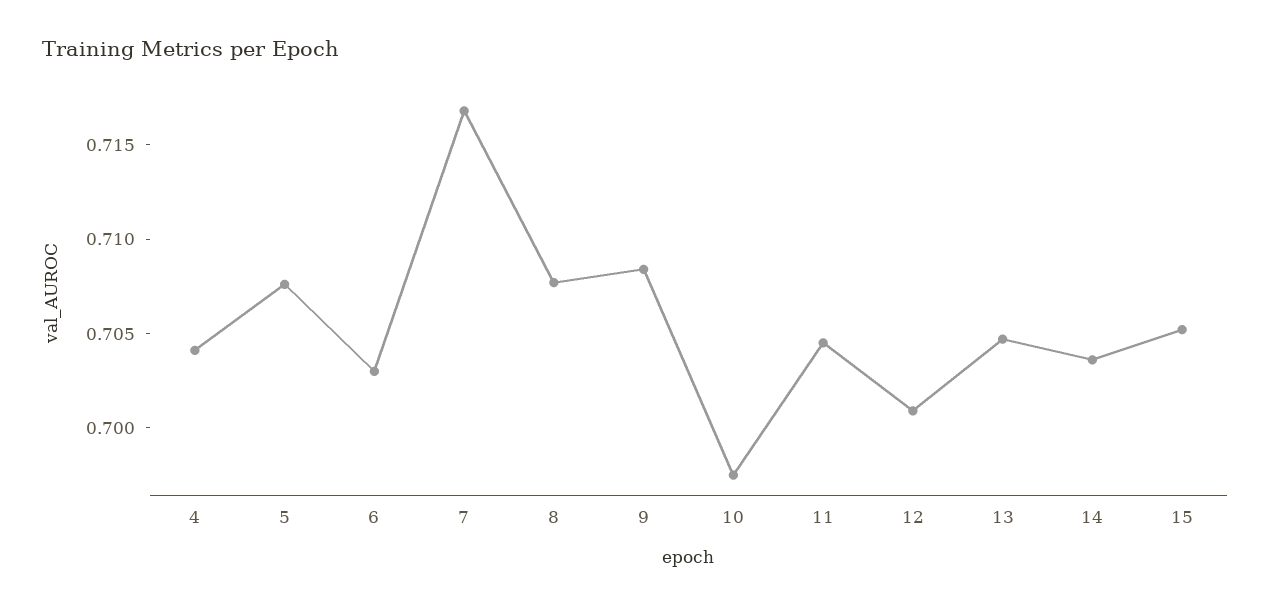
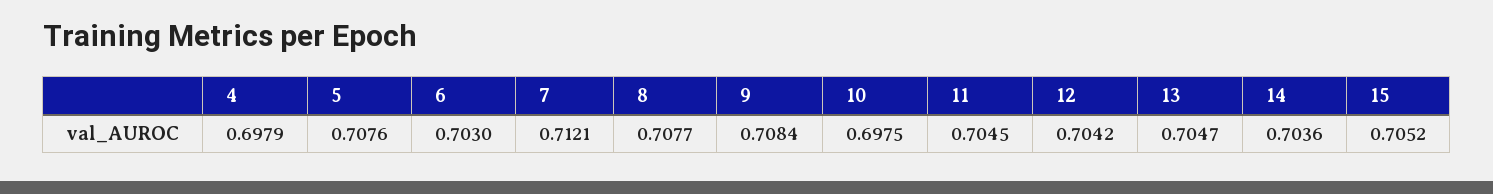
4: 0.704 -> 0.6979
7: 0.717 -> 0.7121
12: 0.701 -> 0.7042

